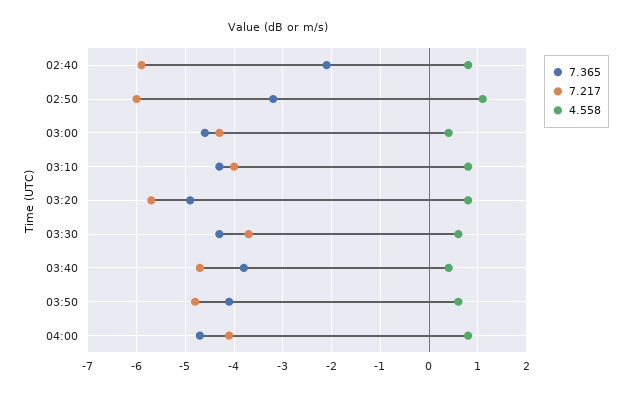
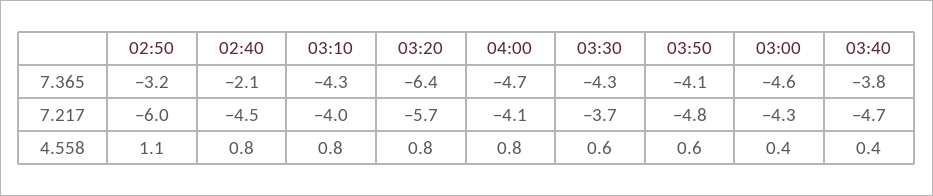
7.217, 02:40: -6 -> -4.5
7.365, 03:20: -5 -> -6.4

